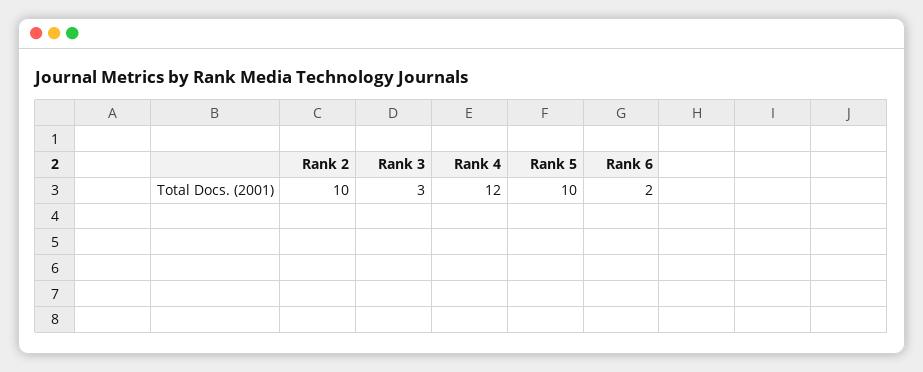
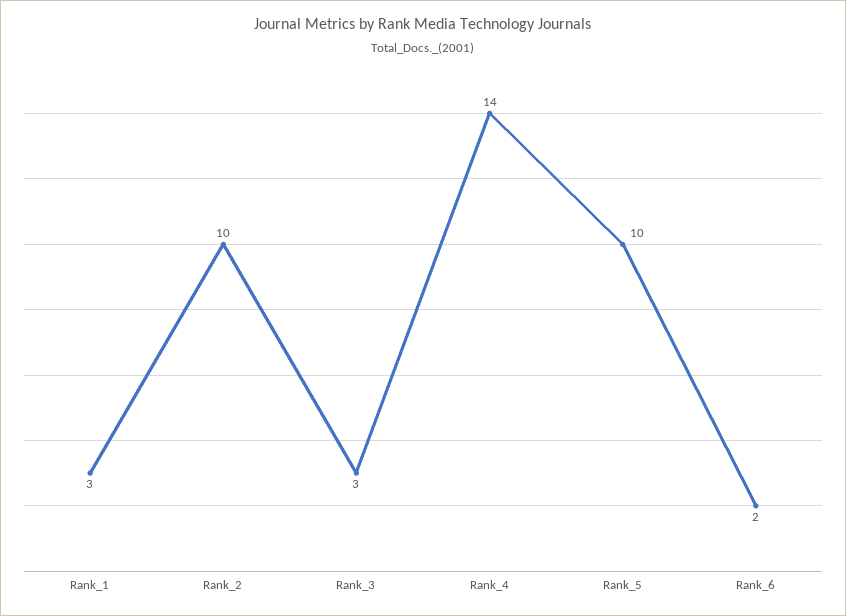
Rank 4: 12 -> 14
Rank_1: none -> 3

